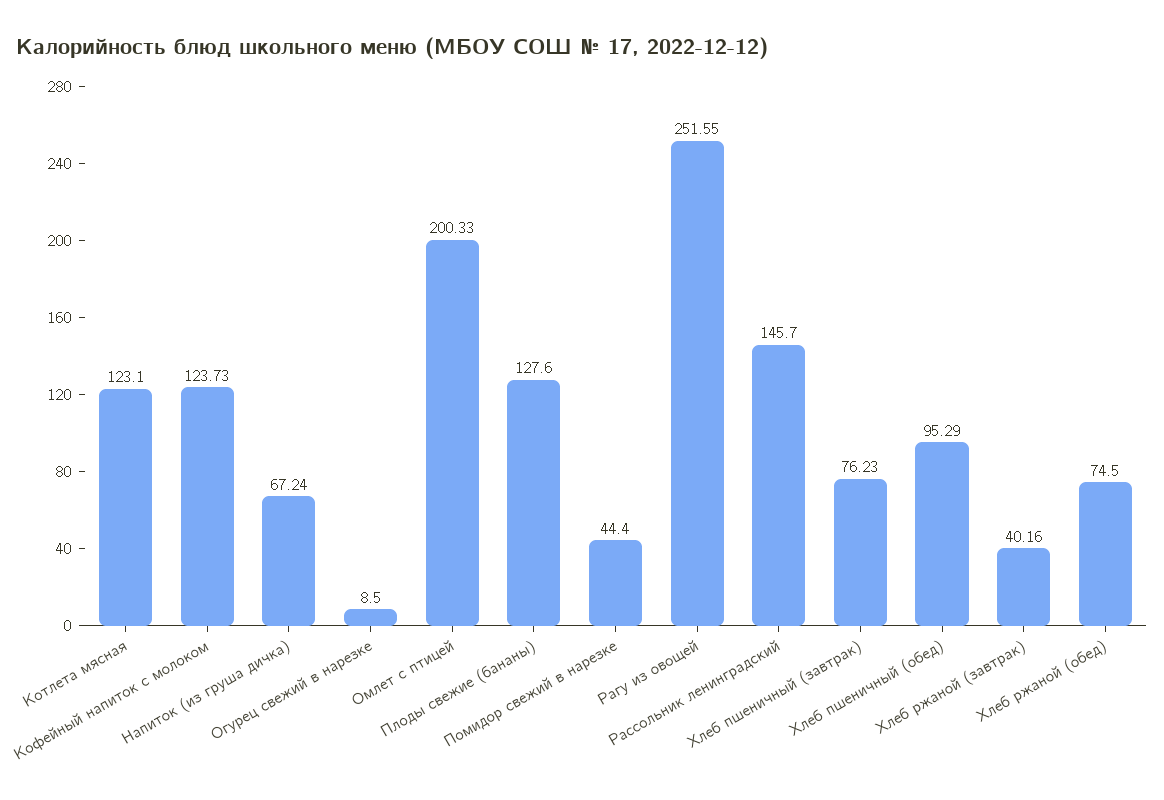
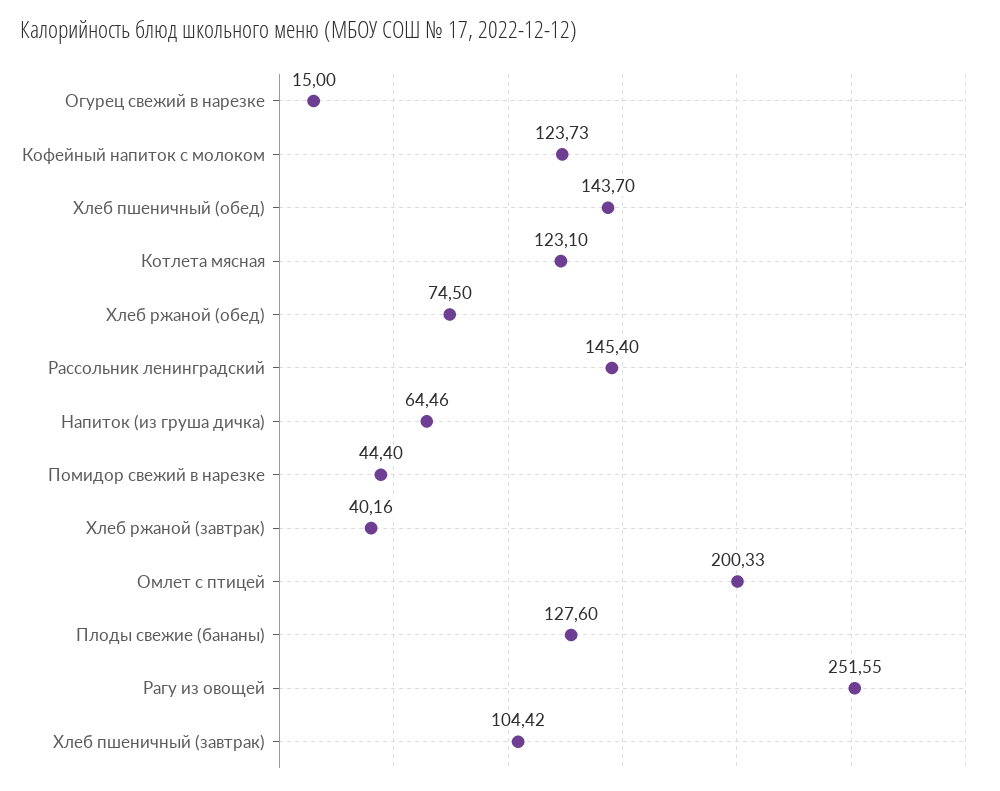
Напиток (из груша дичка): 67.24 -> 64.46
Огурец свежий в нарезке: 8.5 -> 15
Рассольник ленинградский: 145.7 -> 145.4
Хлеб пшеничный (завтрак): 76.23 -> 104.42
Хлеб пшеничный (обед): 95.29 -> 143.7

